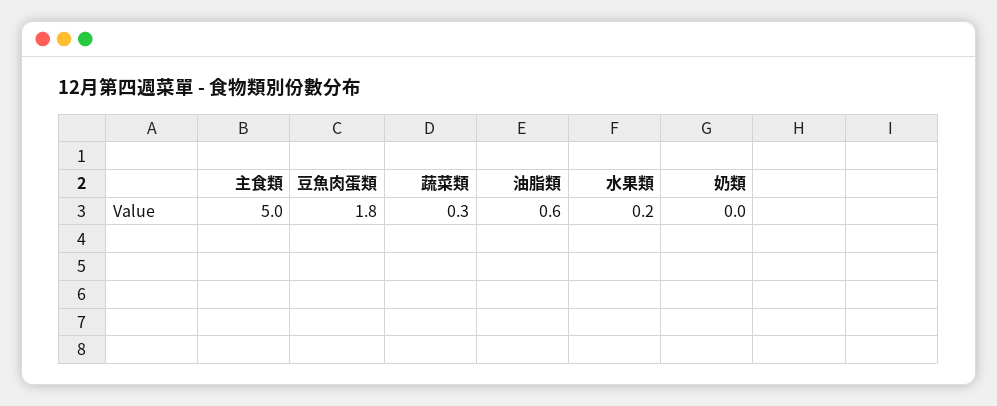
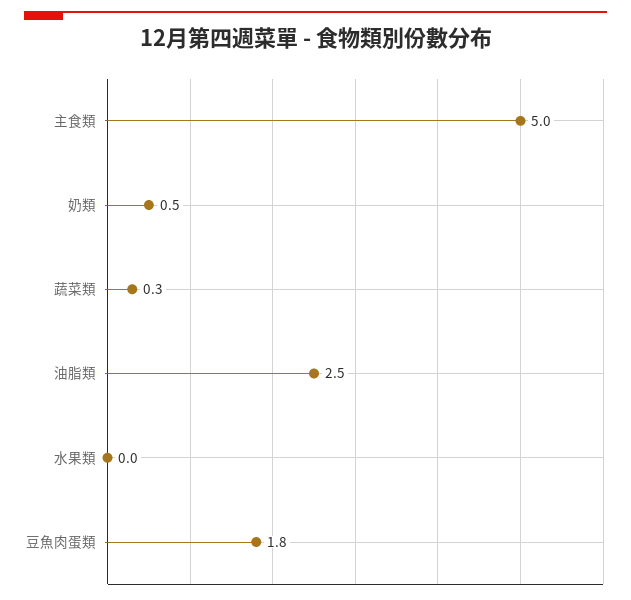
油脂類: 0.6 -> 2.5
水果類: 0.2 -> 0
奶類: 0 -> 0.5

